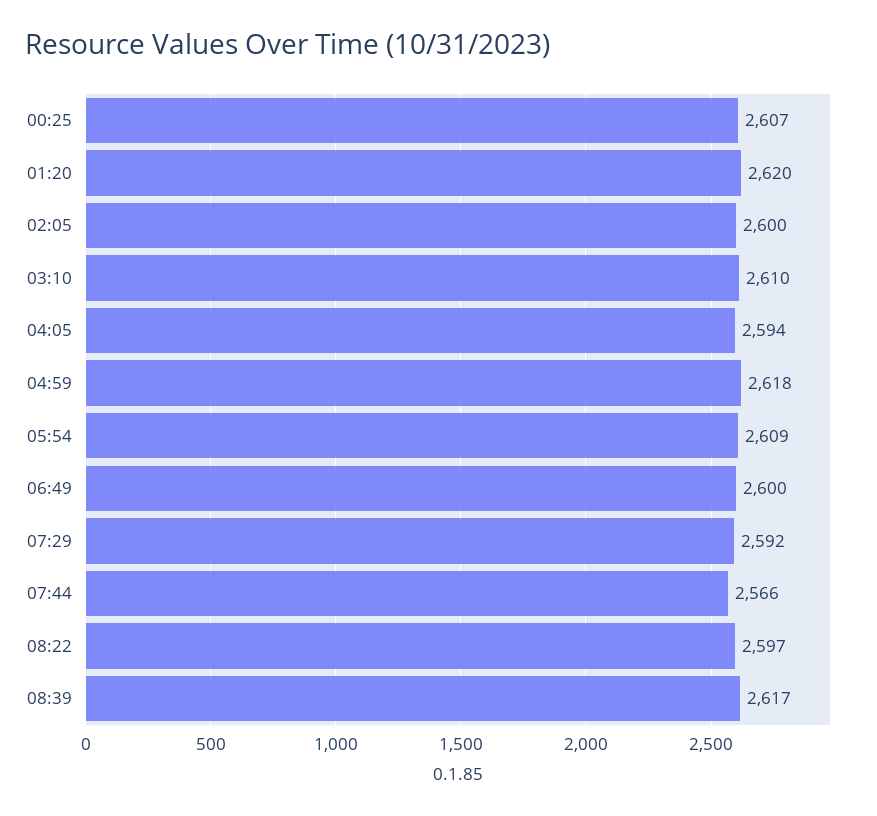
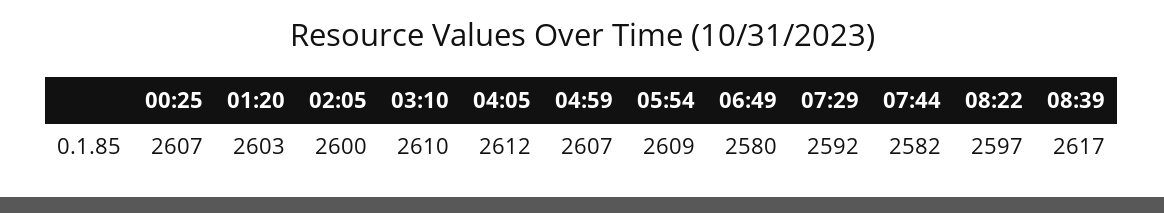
01:20: 2620 -> 2603
04:05: 2594 -> 2612
04:59: 2618 -> 2607
06:49: 2600 -> 2580
07:44: 2566 -> 2582

